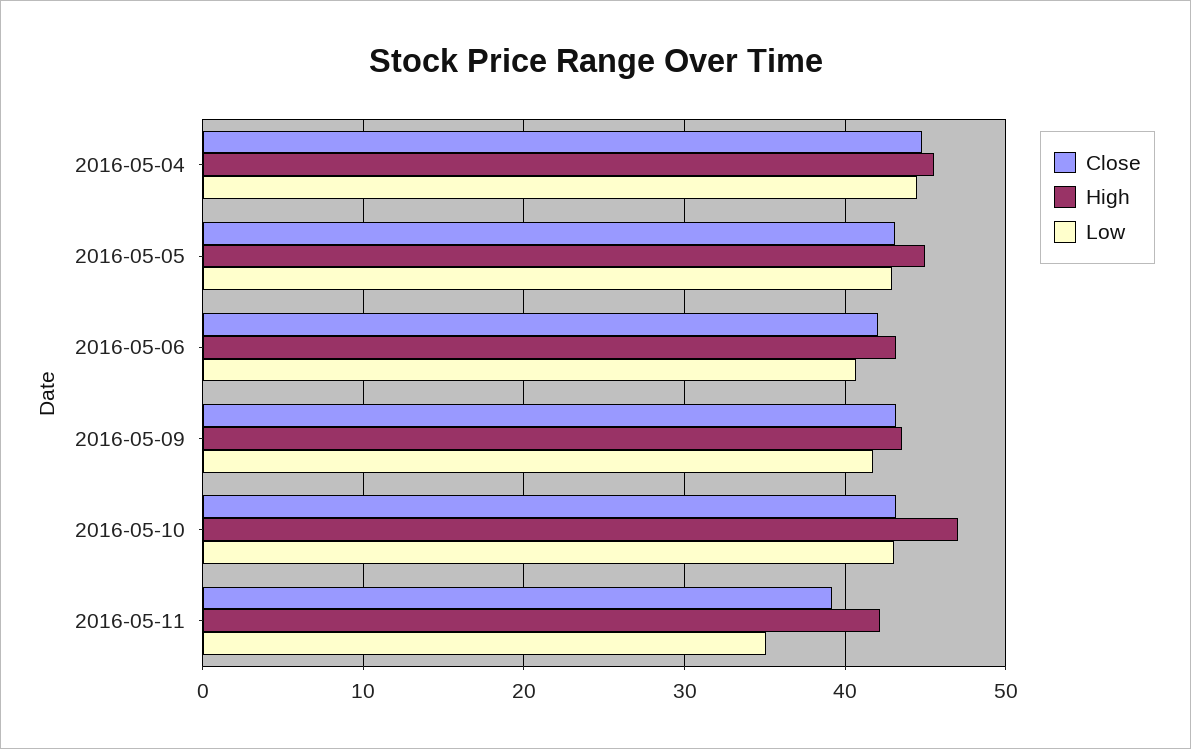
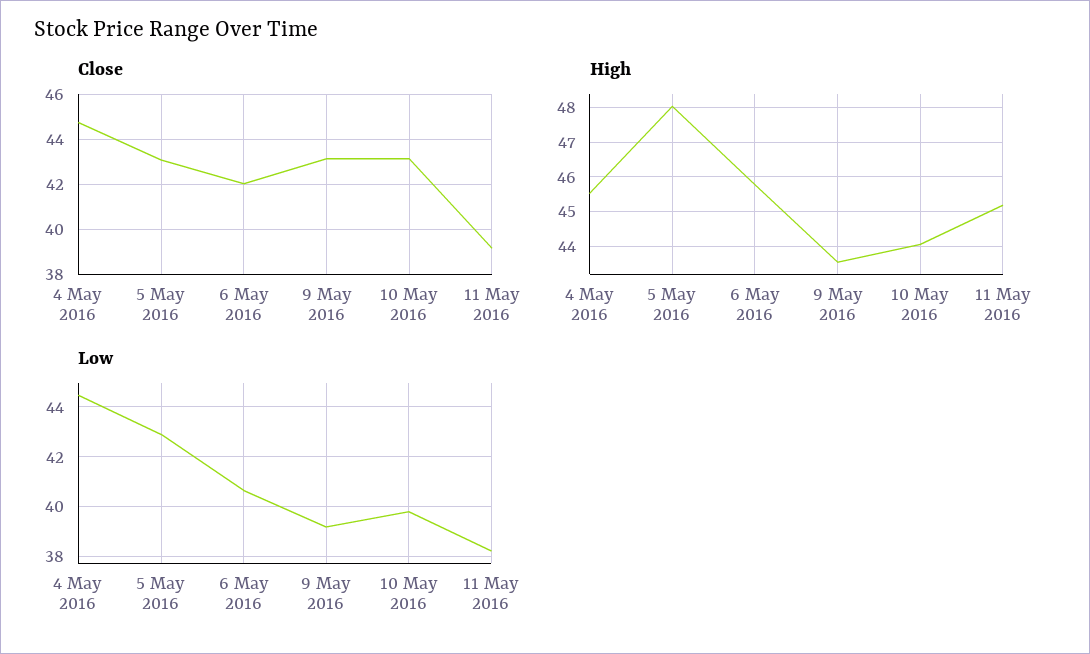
High, 2016-05-05: 45 -> 48
High, 2016-05-06: 43 -> 45.8
Low, 2016-05-09: 42 -> 39.25
High, 2016-05-10: 47 -> 44
Low, 2016-05-10: 43 -> 39.75
High, 2016-05-11: 42 -> 45.2
Low, 2016-05-11: 35 -> 38.25

